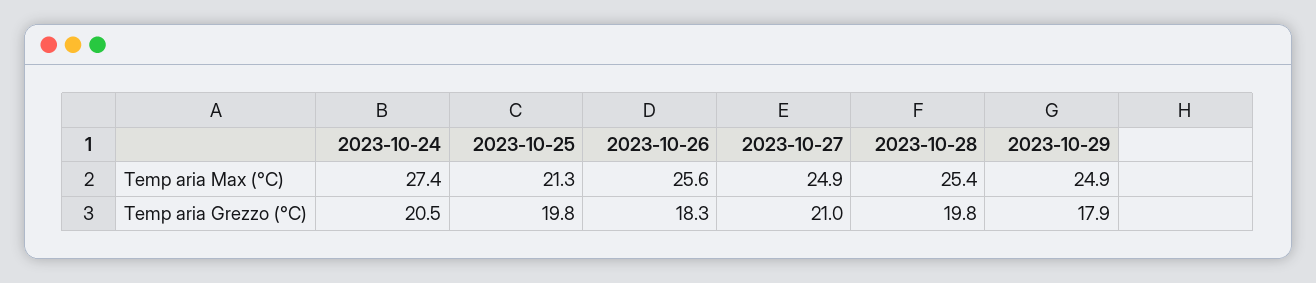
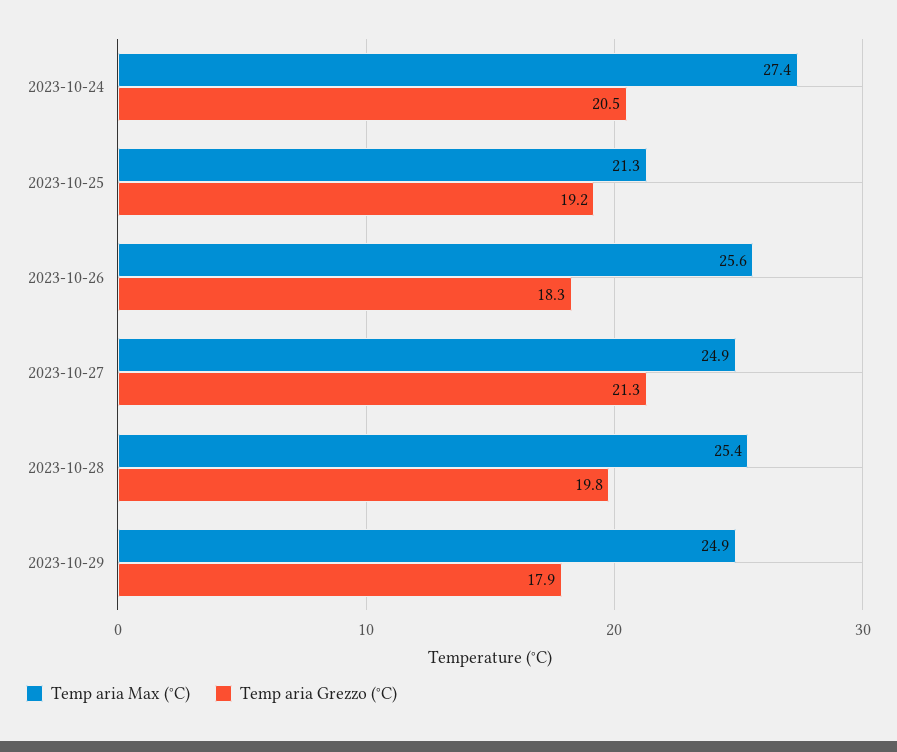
Temp aria Grezzo (°C), 2023-10-25: 19.8 -> 19.2
Temp aria Grezzo (°C), 2023-10-27: 21 -> 21.3

